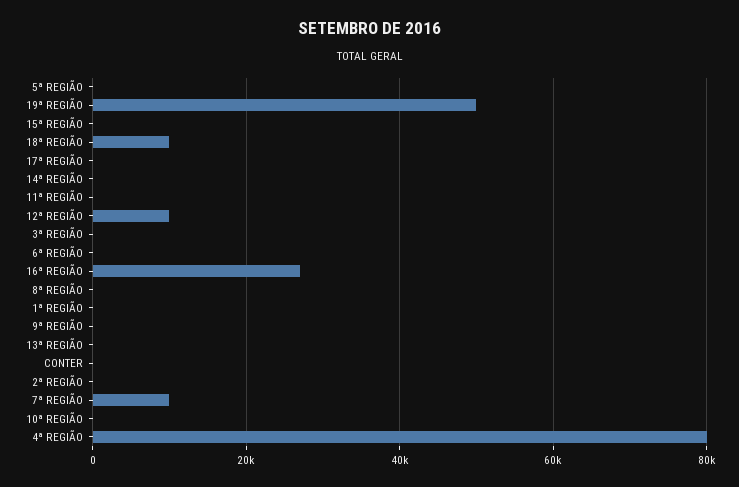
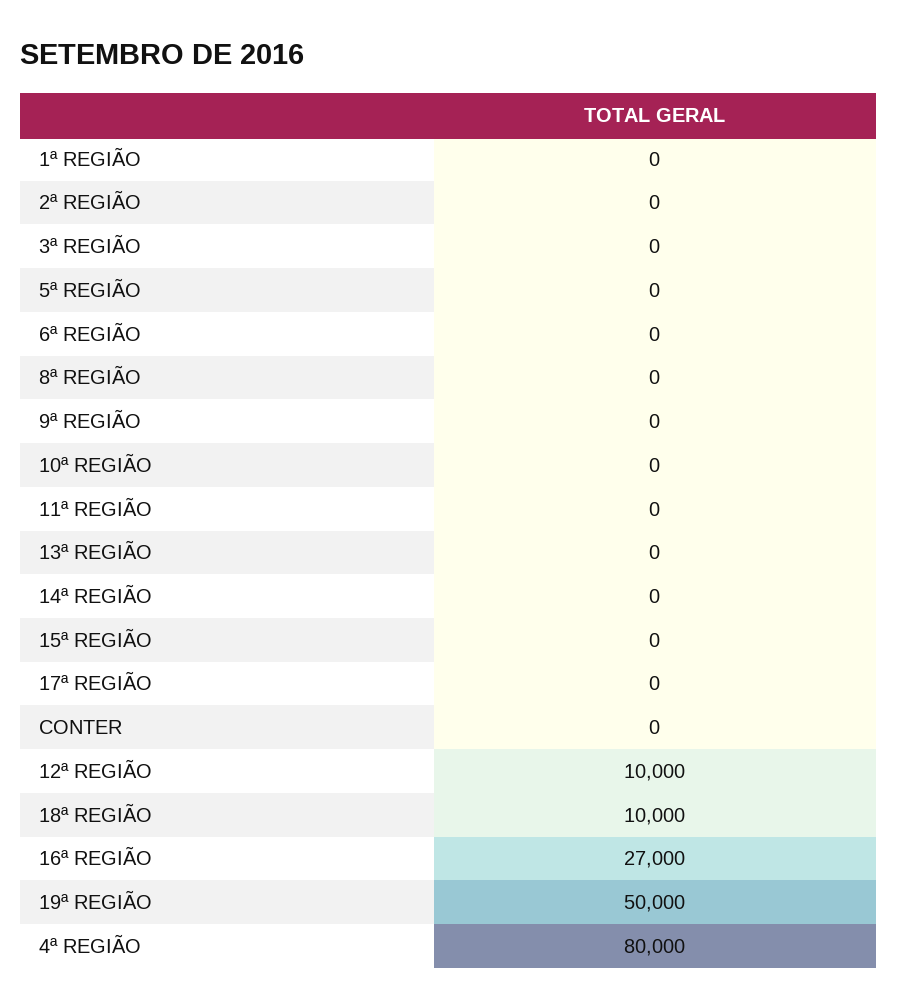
7ª REGIÃO: 10000 -> none

